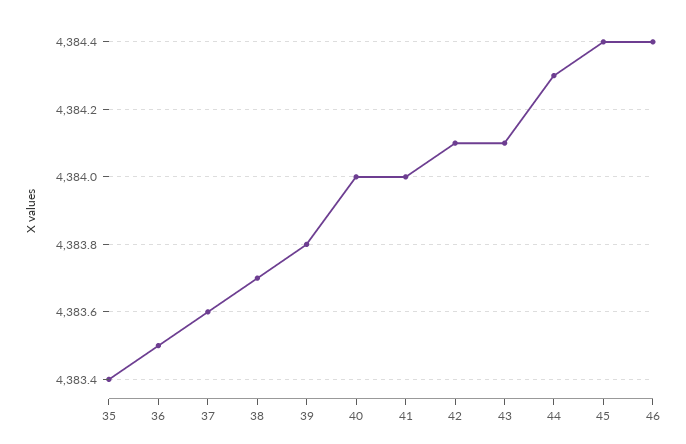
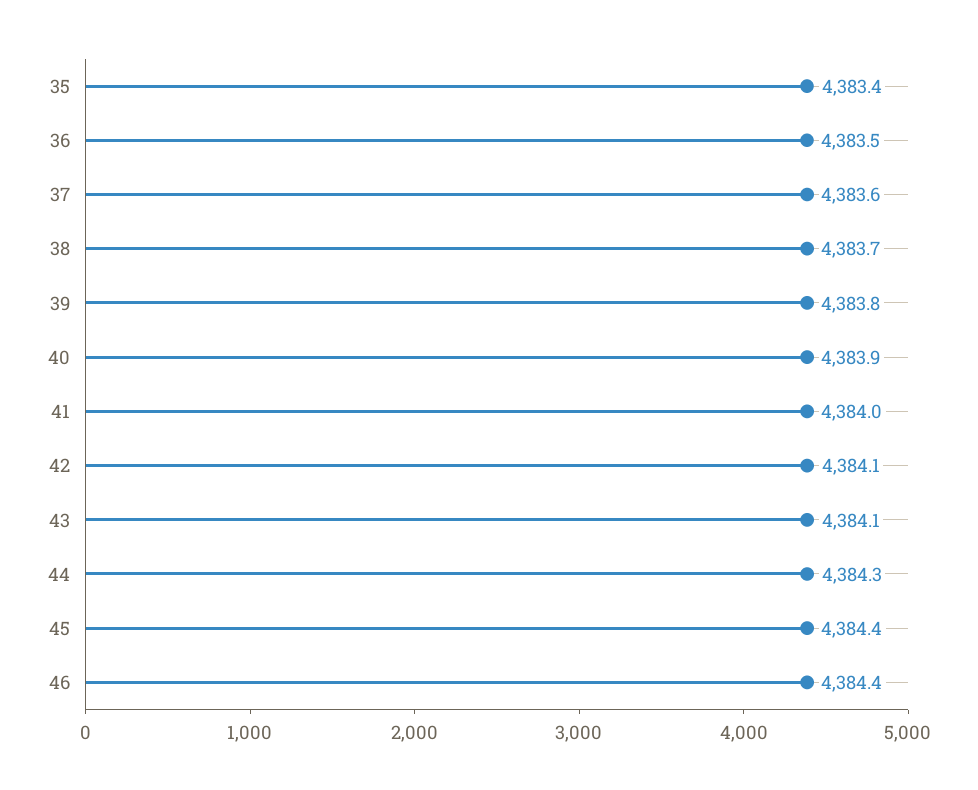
40: 4384 -> 4383.9

